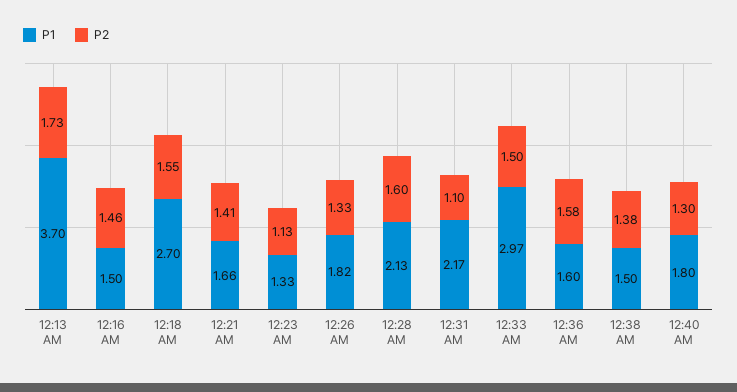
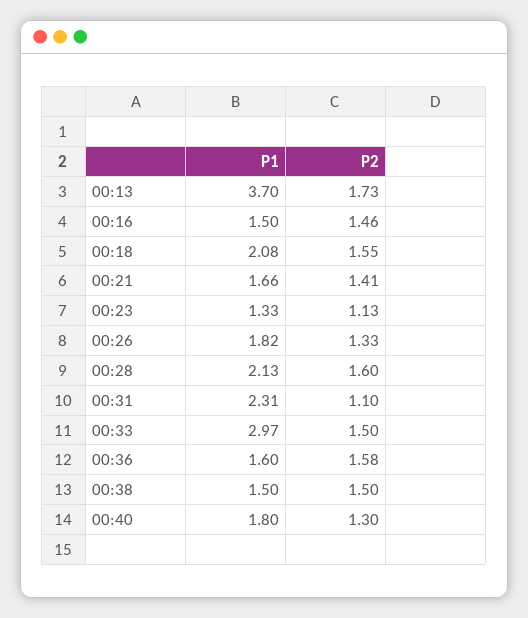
P1, 12:18 AM: 2.7 -> 2.08
P1, 12:31 AM: 2.17 -> 2.31
P2, 12:38 AM: 1.38 -> 1.5

